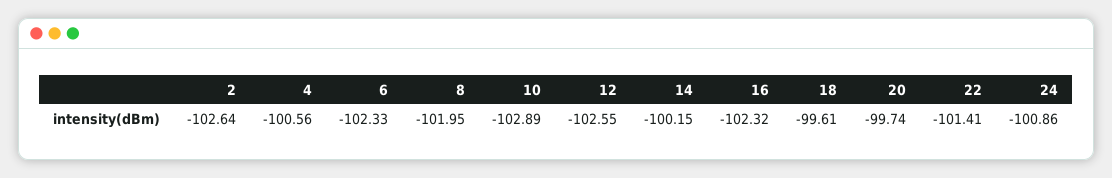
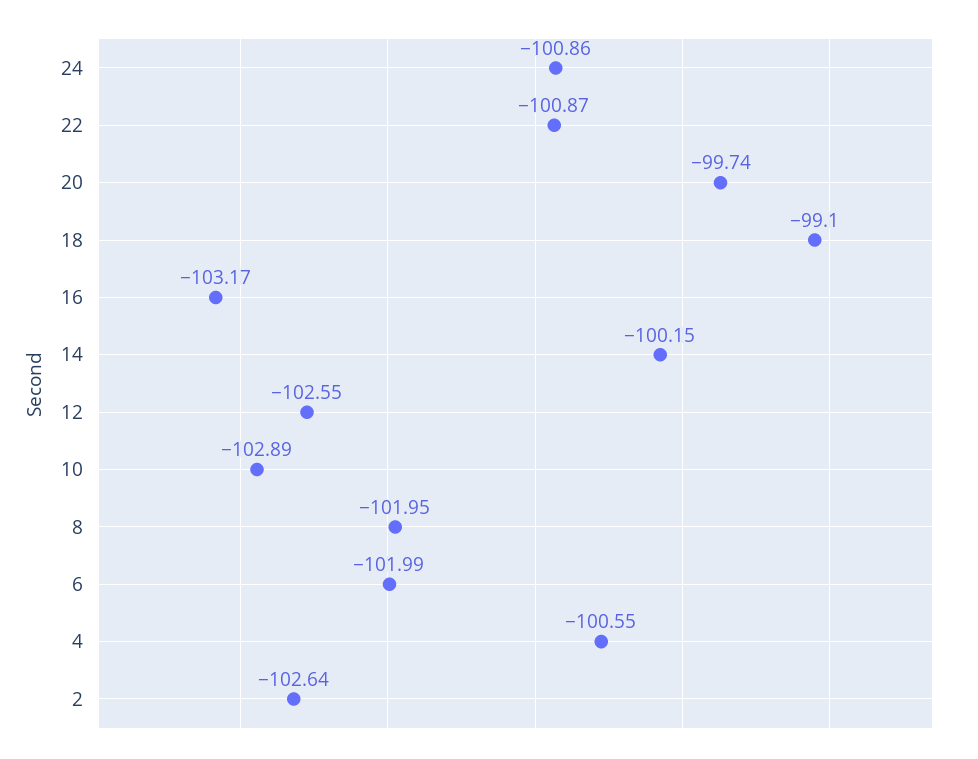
4: -100.56 -> -100.55
6: -102.33 -> -101.99
16: -102.32 -> -103.17
18: -99.61 -> -99.1
22: -101.41 -> -100.87

